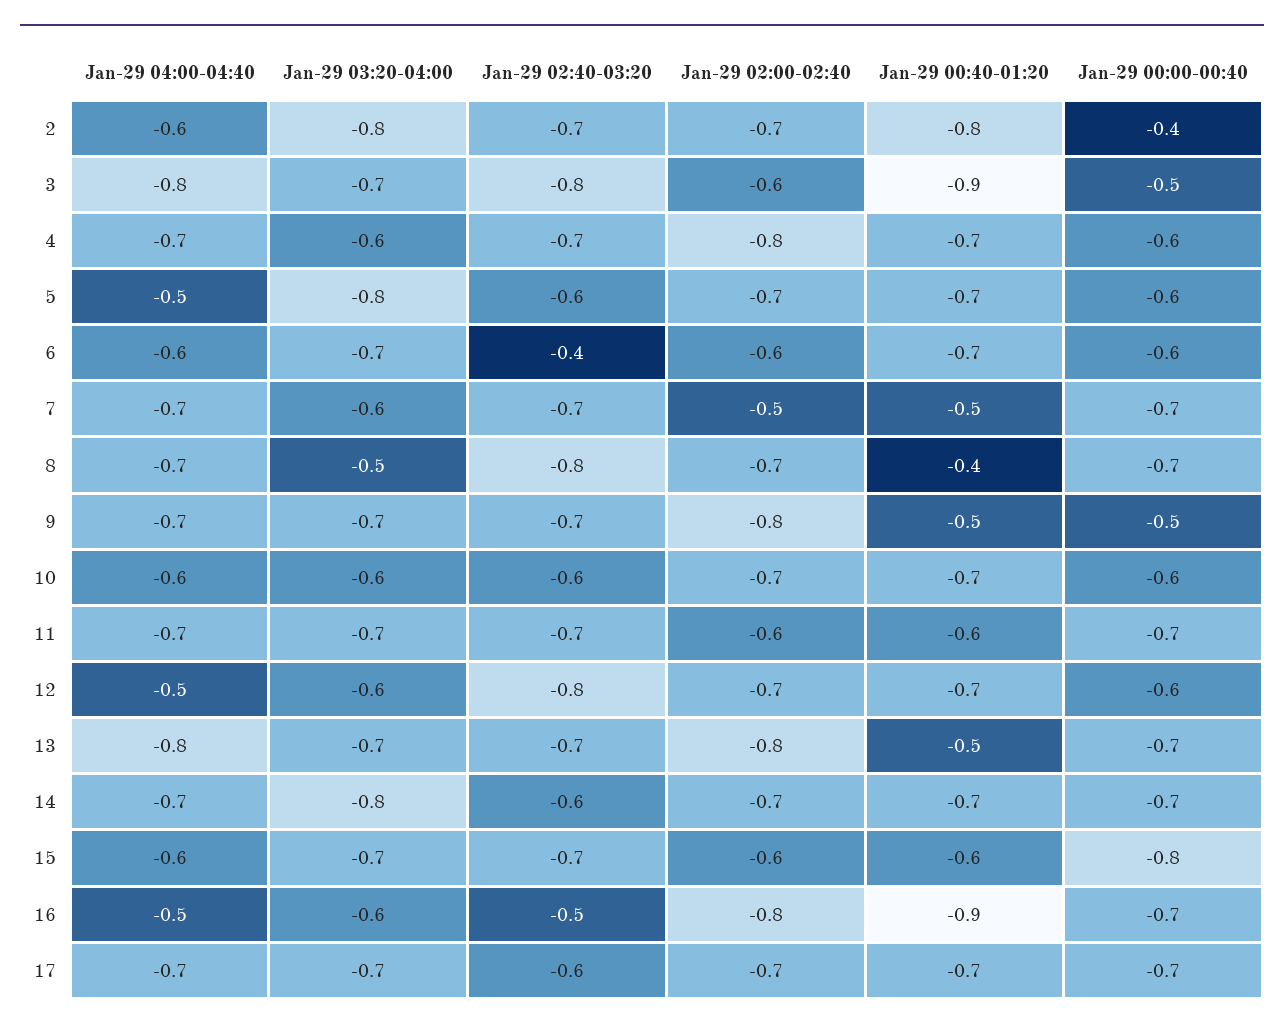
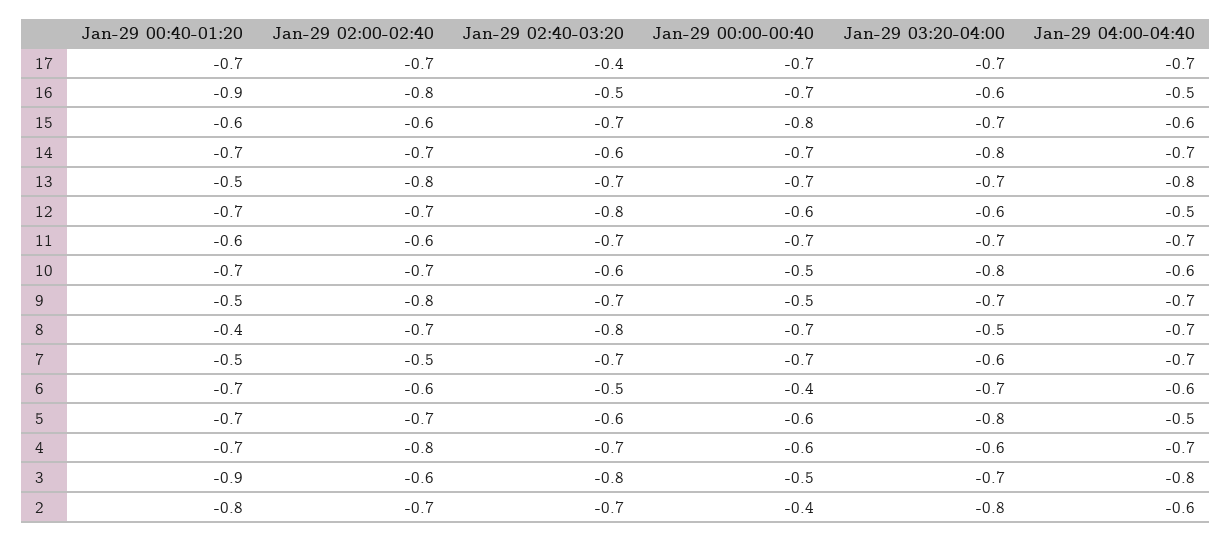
Jan-29 02:40-03:20, 6: -0.4 -> -0.5
Jan-29 00:00-00:40, 6: -0.6 -> -0.4
Jan-29 03:20-04:00, 10: -0.6 -> -0.8
Jan-29 00:00-00:40, 10: -0.6 -> -0.5
Jan-29 02:40-03:20, 17: -0.6 -> -0.4

